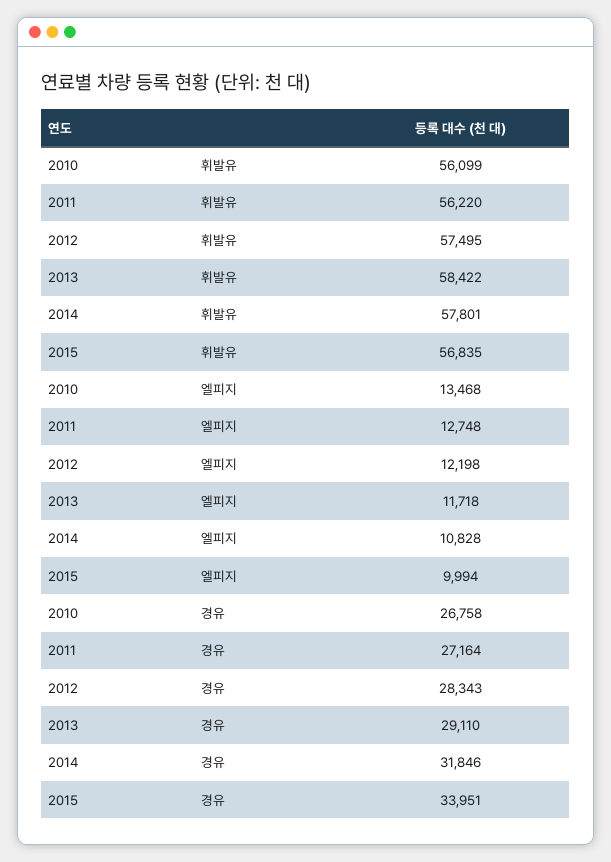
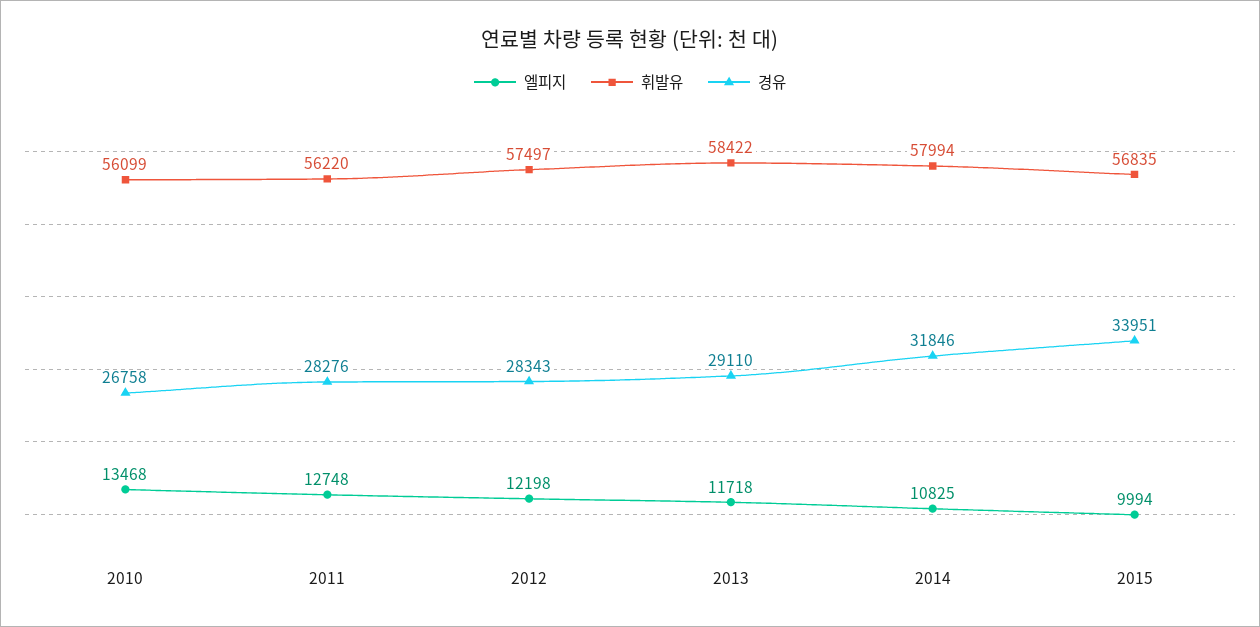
휘발유, 2012: 57495 -> 57497
휘발유, 2014: 57801 -> 57994
엘피지, 2014: 10828 -> 10825
경유, 2011: 27164 -> 28276

